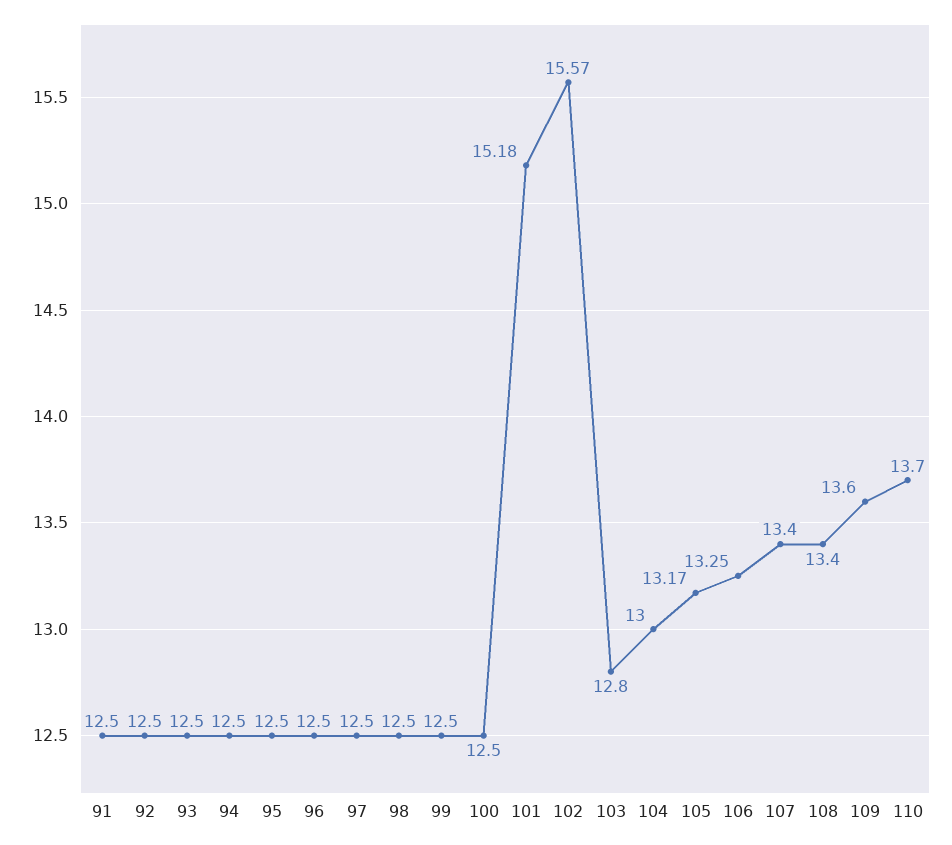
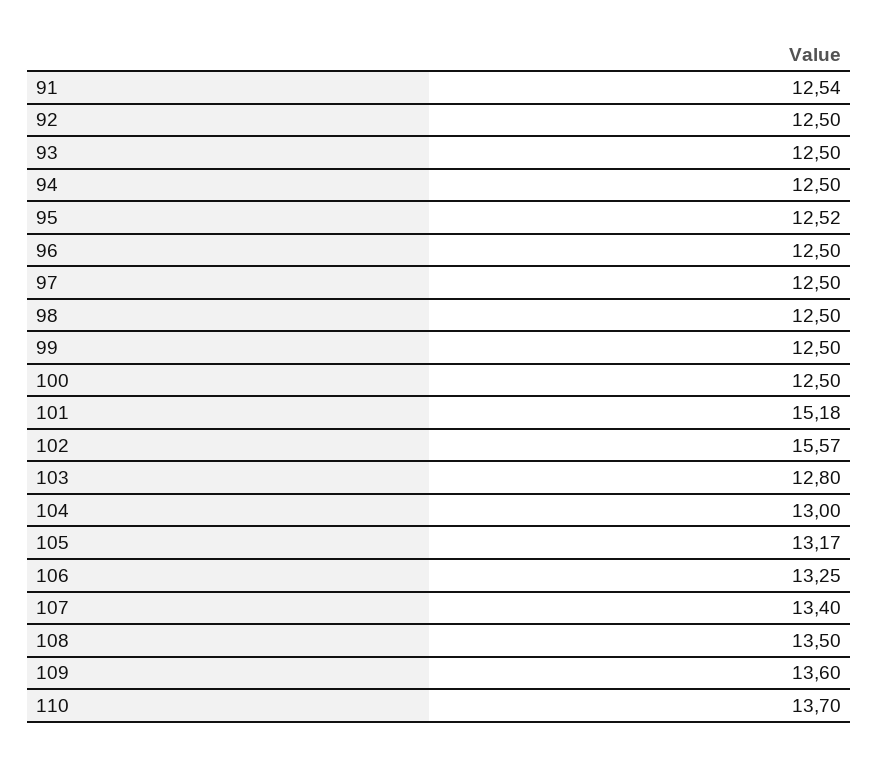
91: 12.5 -> 12.54
95: 12.5 -> 12.52
108: 13.4 -> 13.5

